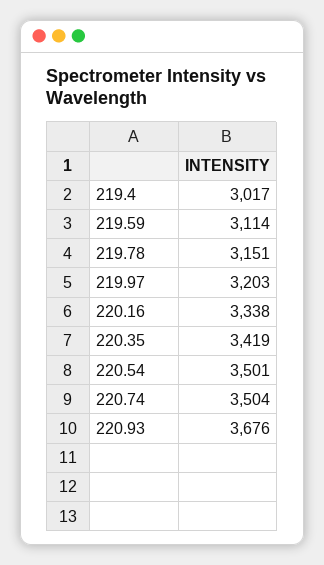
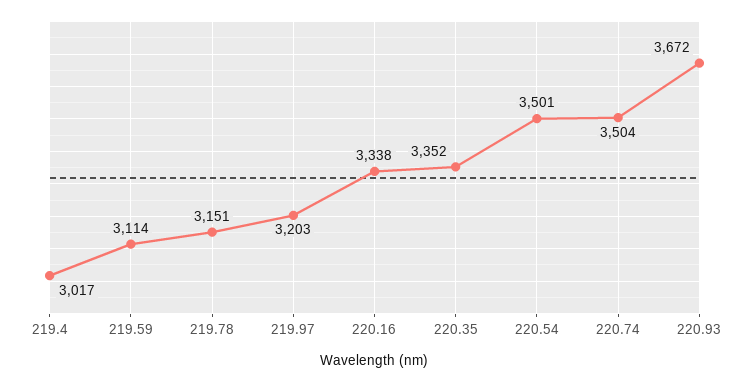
220.35: 3419 -> 3352
220.93: 3676 -> 3672

